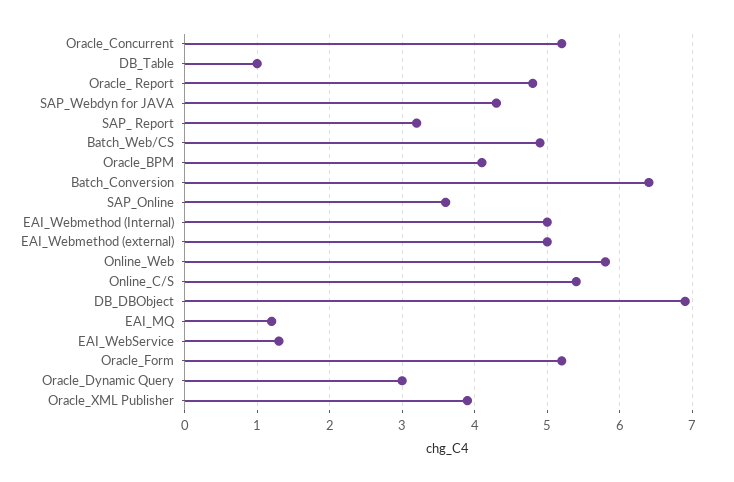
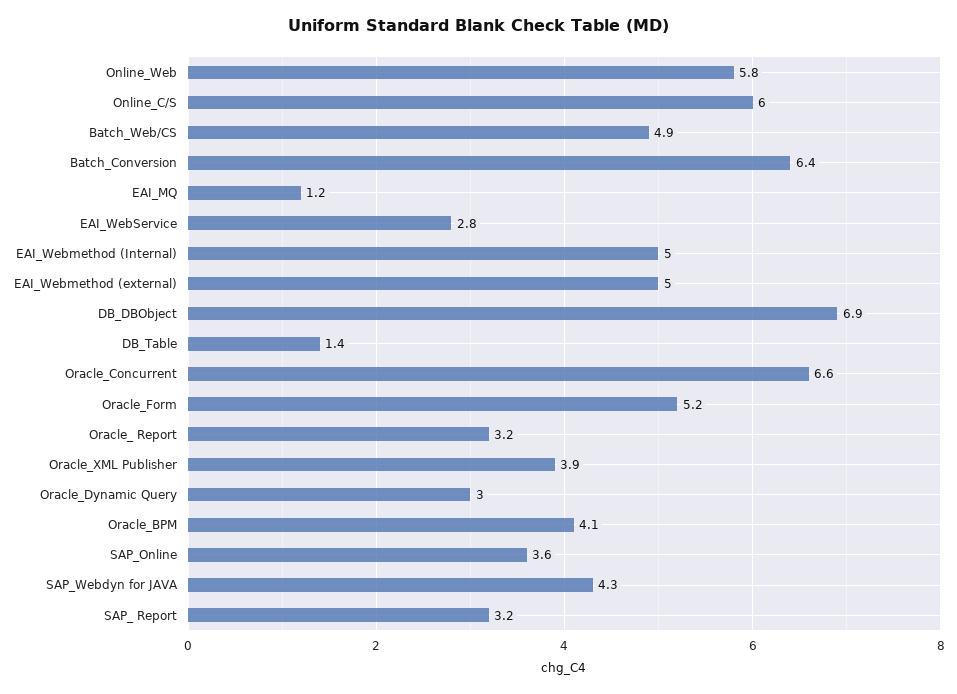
Oracle_Concurrent: 5.2 -> 6.6
DB_Table: 1 -> 1.4
Oracle_ Report: 4.8 -> 3.2
Online_C/S: 5.4 -> 6
EAI_WebService: 1.3 -> 2.8

